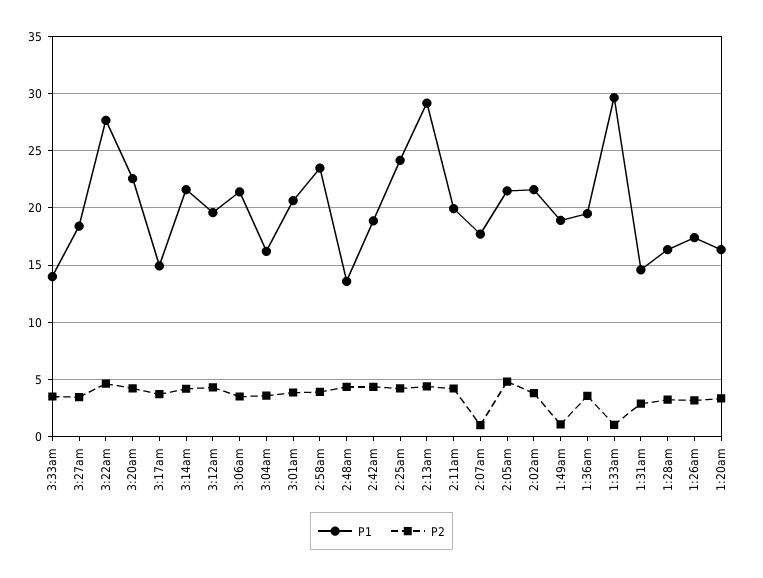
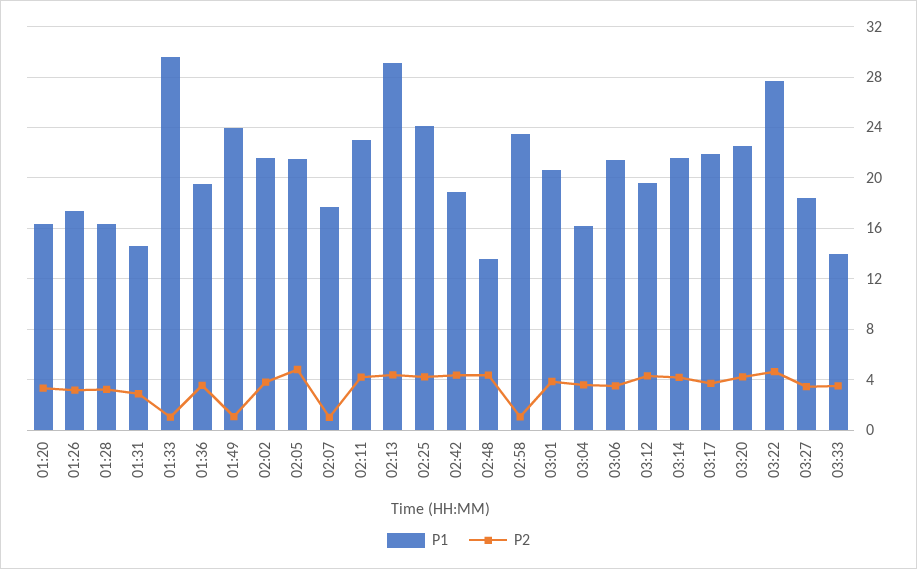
P1, 3:17am: 15 -> 22
P2, 2:58am: 4 -> 1
P1, 2:11am: 20 -> 23
P1, 1:49am: 19 -> 24

